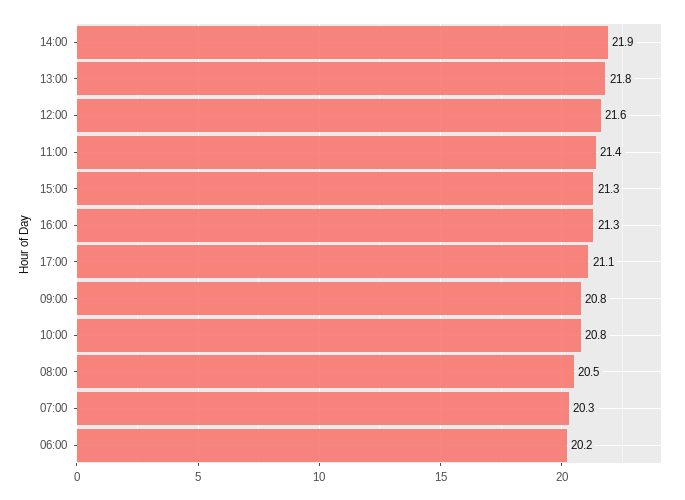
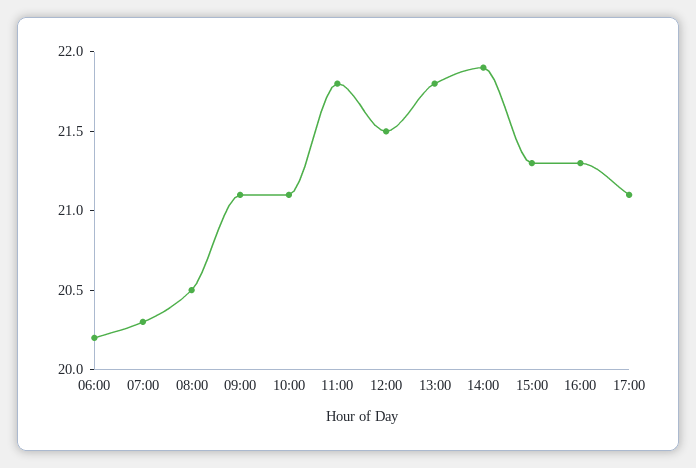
12:00: 21.6 -> 21.5
11:00: 21.4 -> 21.8
09:00: 20.8 -> 21.1
10:00: 20.8 -> 21.1

